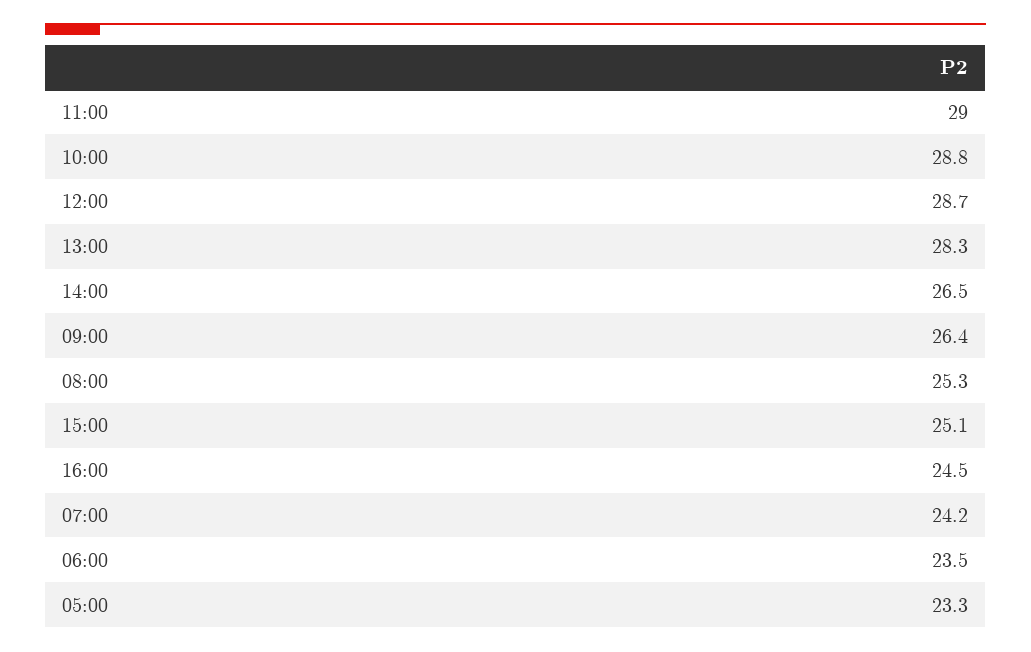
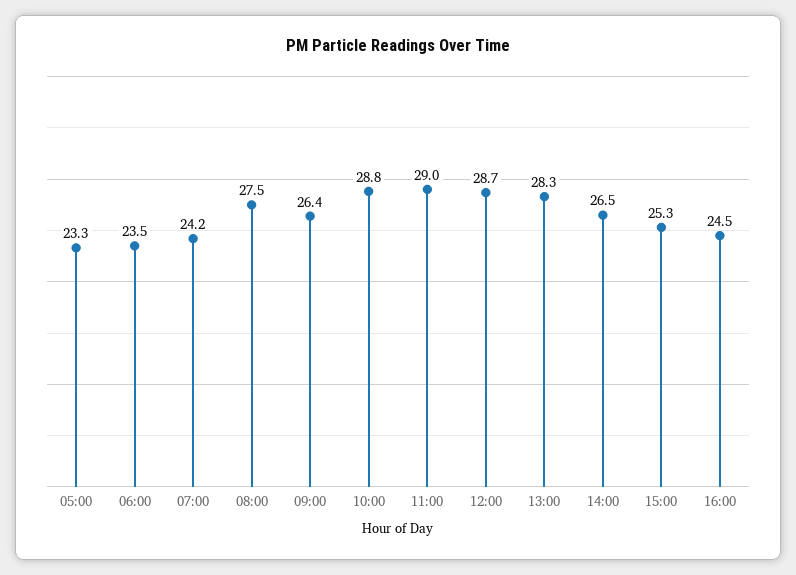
08:00: 25.3 -> 27.5
15:00: 25.1 -> 25.3

